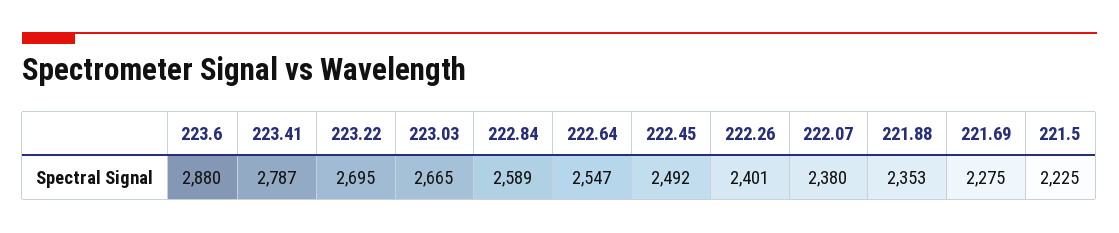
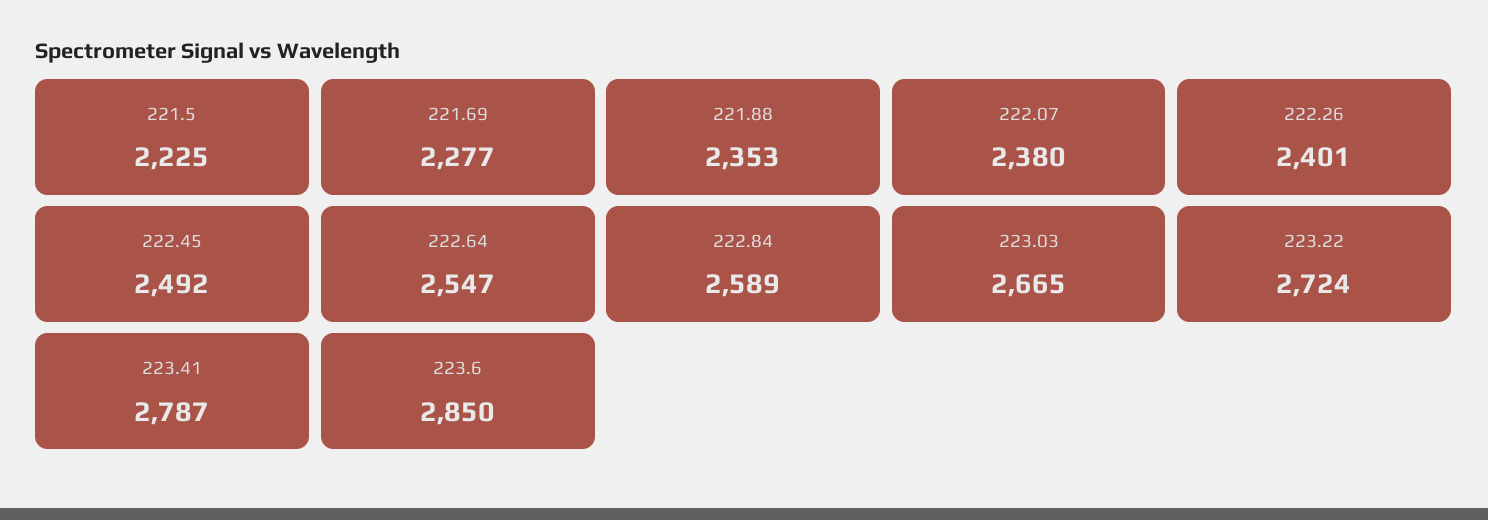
223.6: 2880 -> 2850
223.22: 2695 -> 2724
221.69: 2275 -> 2277

